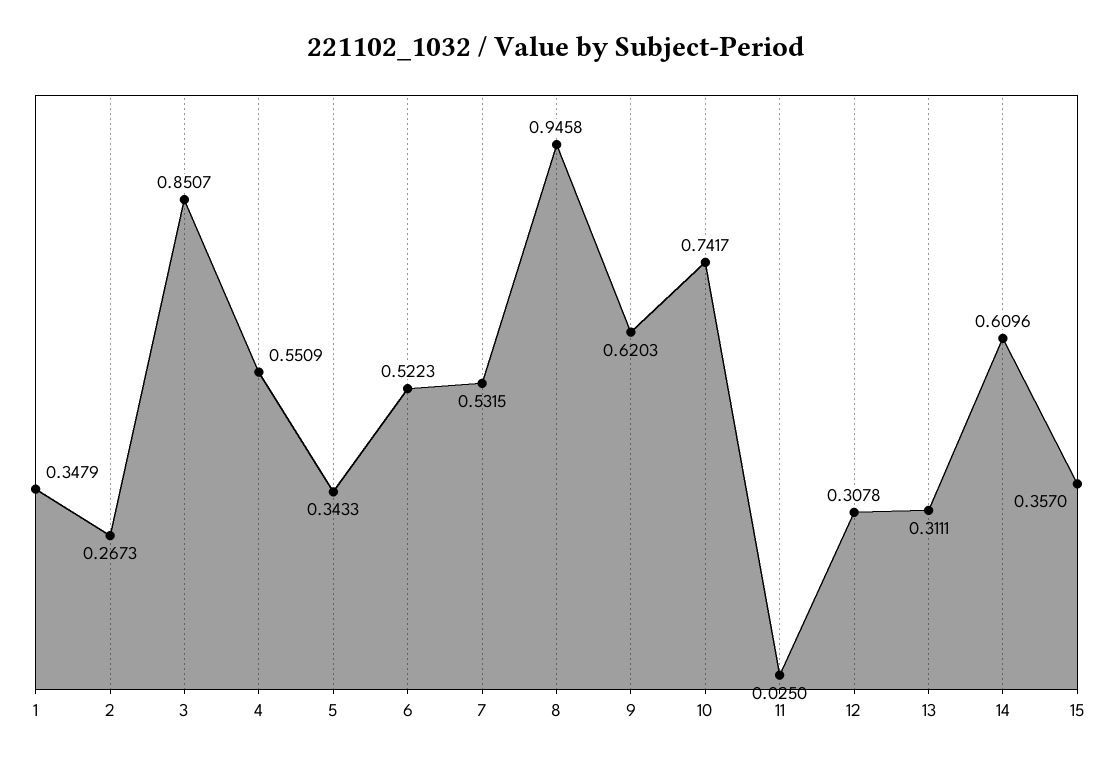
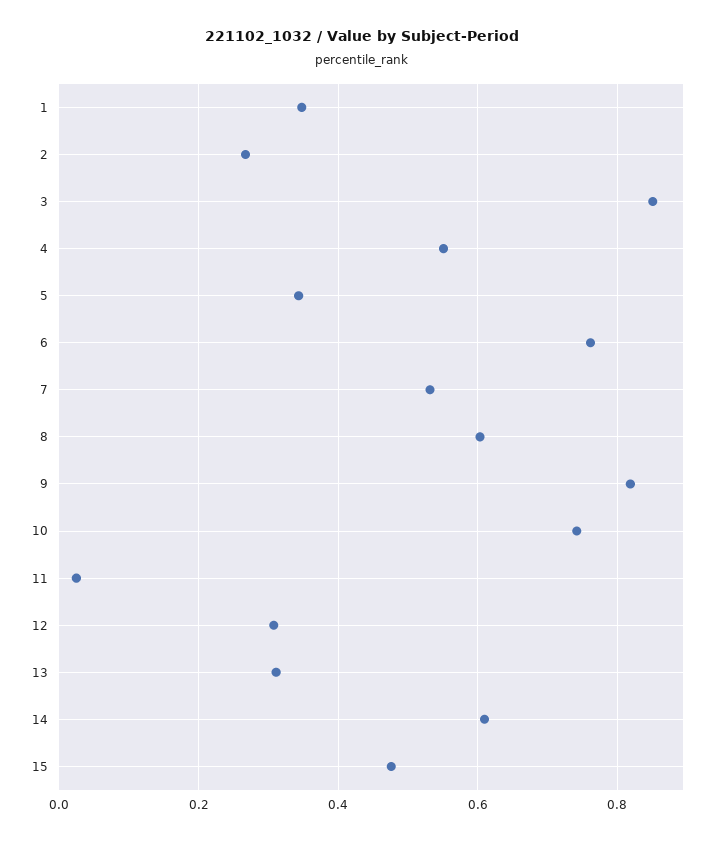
6: 0.5223 -> 0.76
8: 0.9458 -> 0.6
9: 0.6203 -> 0.82
15: 0.357 -> 0.48

